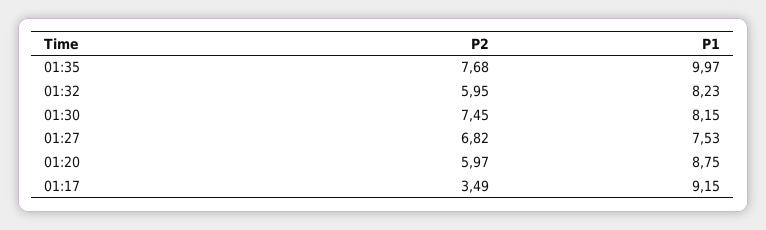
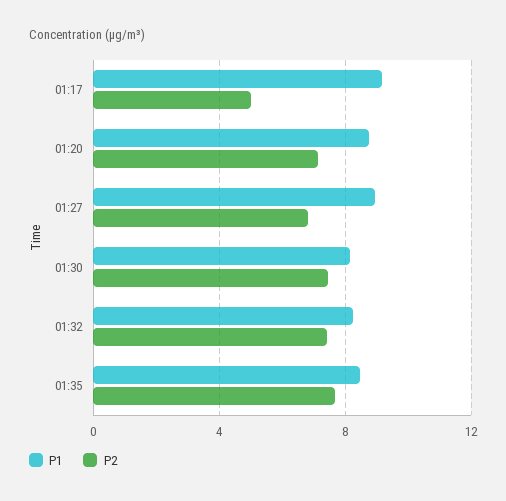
P1, 01:35: 9.97 -> 8.5
P2, 01:32: 5.95 -> 7.5
P1, 01:27: 7.53 -> 9
P2, 01:20: 5.97 -> 7
P2, 01:17: 3.49 -> 5

